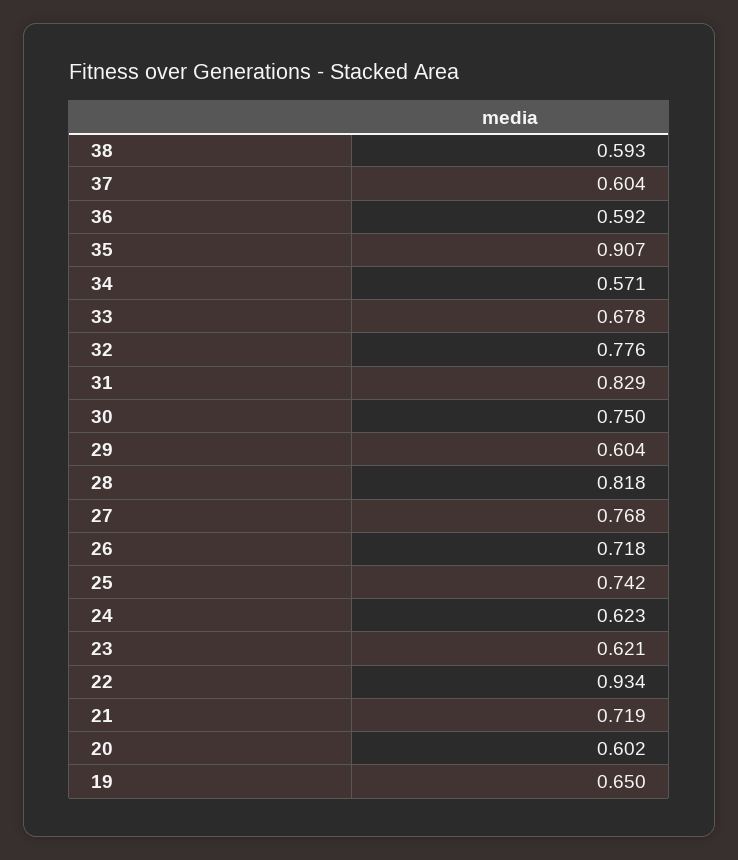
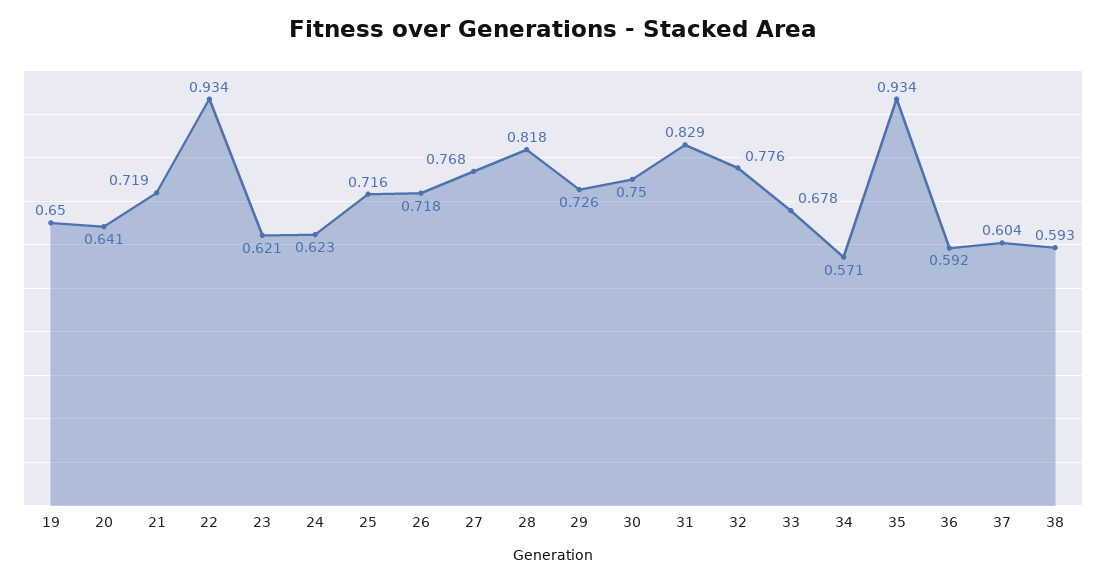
35: 0.907 -> 0.934
29: 0.604 -> 0.726
25: 0.742 -> 0.716
20: 0.602 -> 0.641

